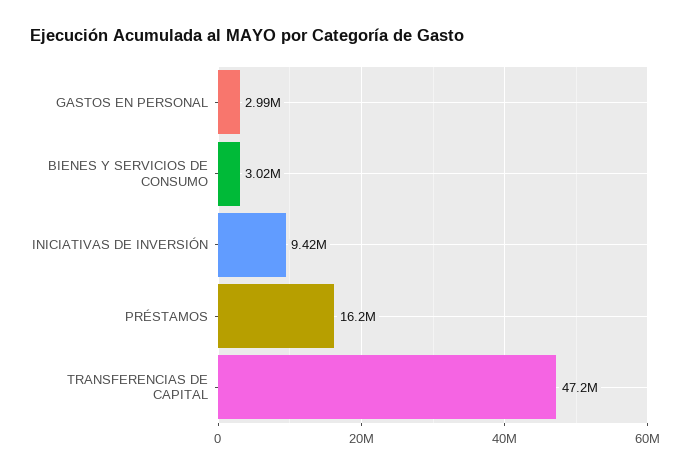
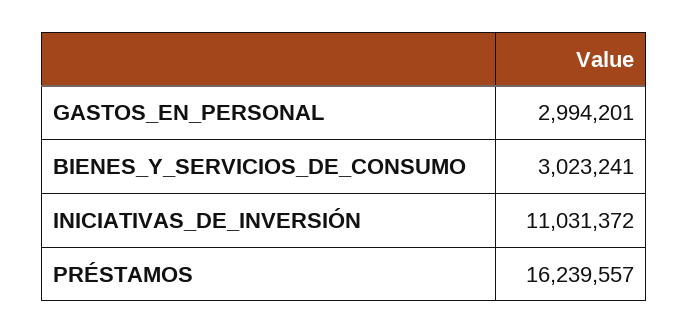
INICIATIVAS DE INVERSIÓN: 9420000 -> 11031372
TRANSFERENCIAS DE CAPITAL: 47200000 -> none

